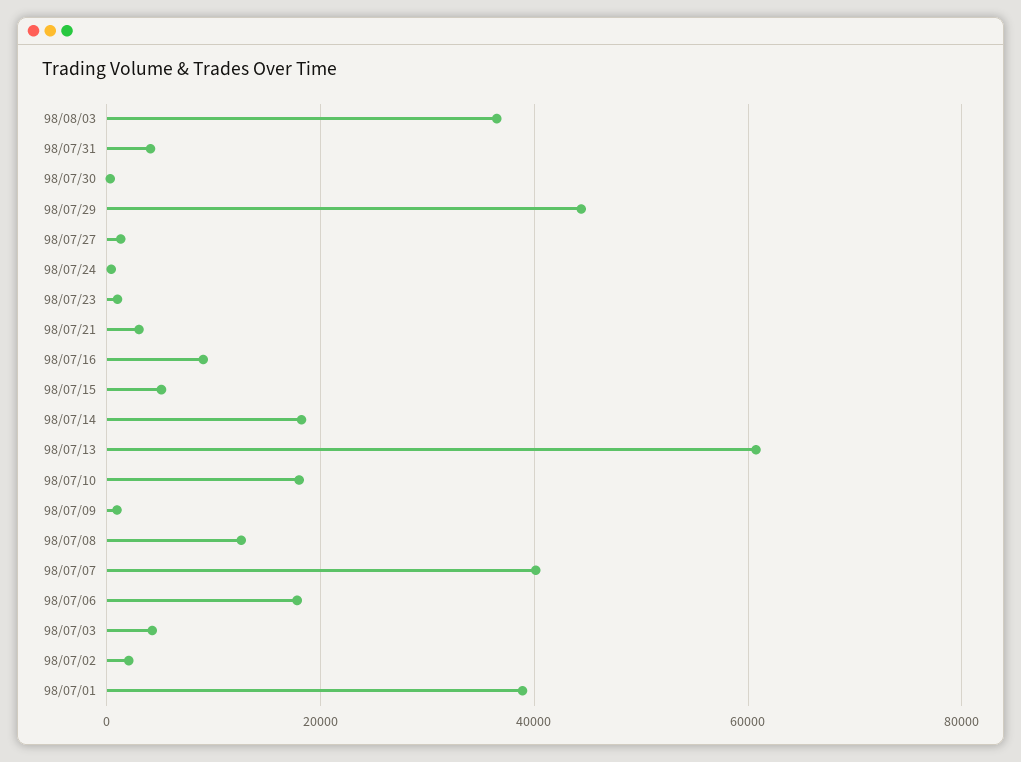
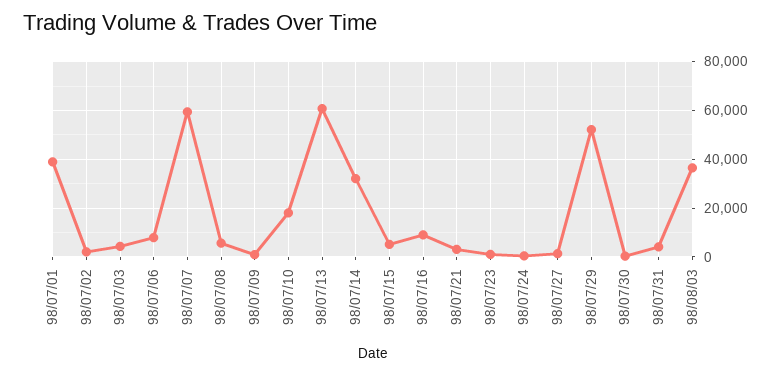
98/07/29: 44000 -> 52500
98/07/14: 18000 -> 32500
98/07/08: 12000 -> 5000
98/07/07: 40000 -> 60000
98/07/06: 18000 -> 7500

